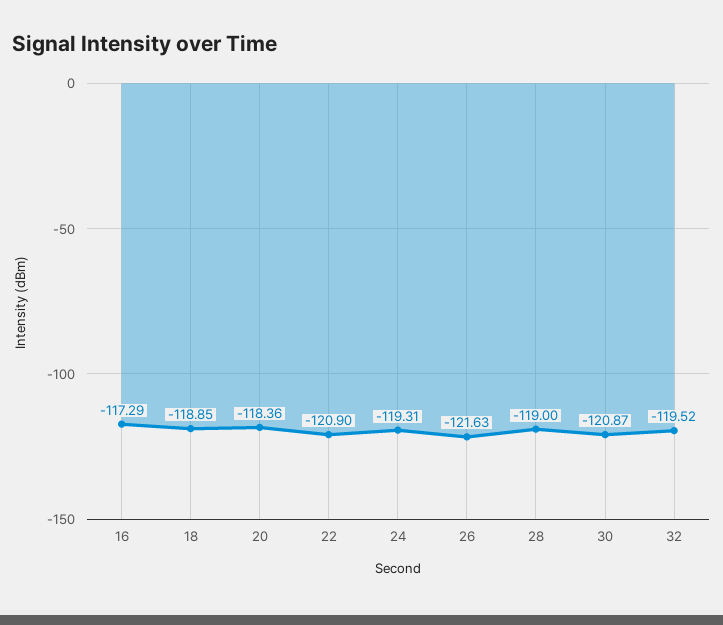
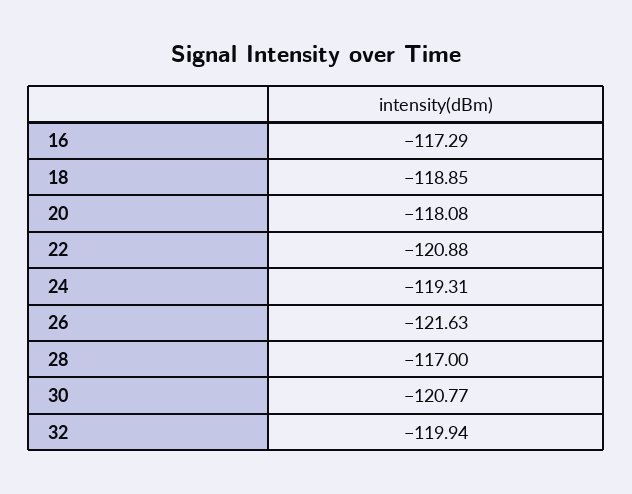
20: -118.36 -> -118.08
22: -120.9 -> -120.88
28: -119 -> -117
30: -120.87 -> -120.77
32: -119.52 -> -119.94

